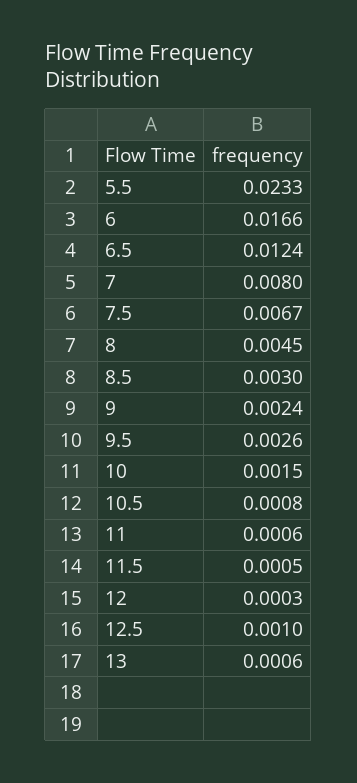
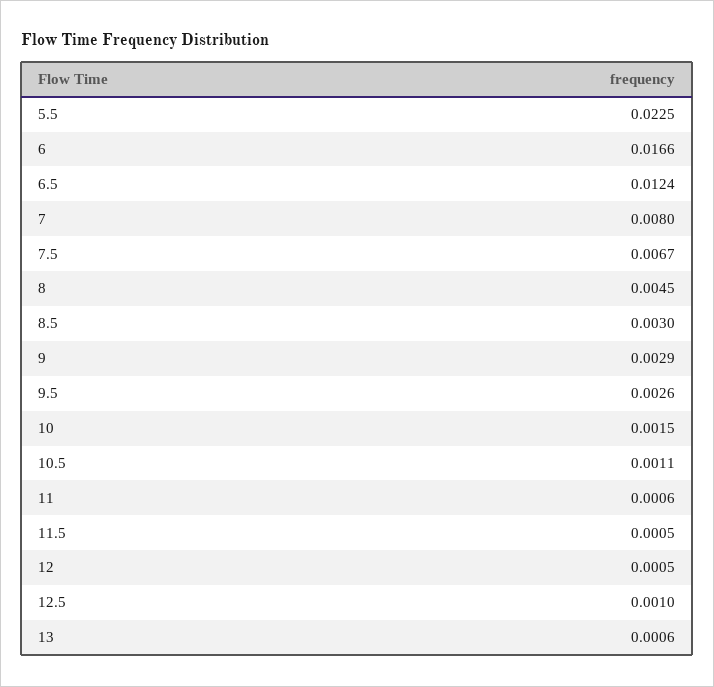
5.5: 0.0233 -> 0.0225
9: 0.0024 -> 0.0029
10.5: 0.0008 -> 0.0011
12: 0.0003 -> 0.0005

